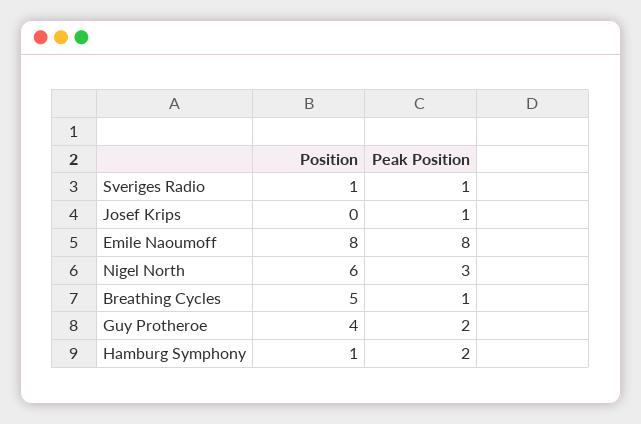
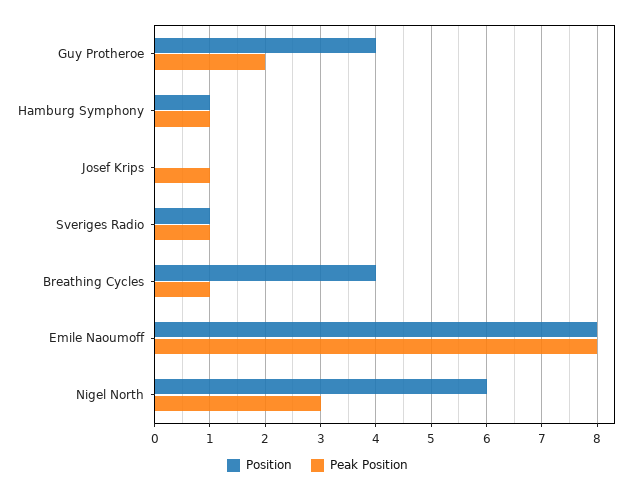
Position, Breathing Cycles: 5 -> 4
Peak Position, Hamburg Symphony: 2 -> 1

